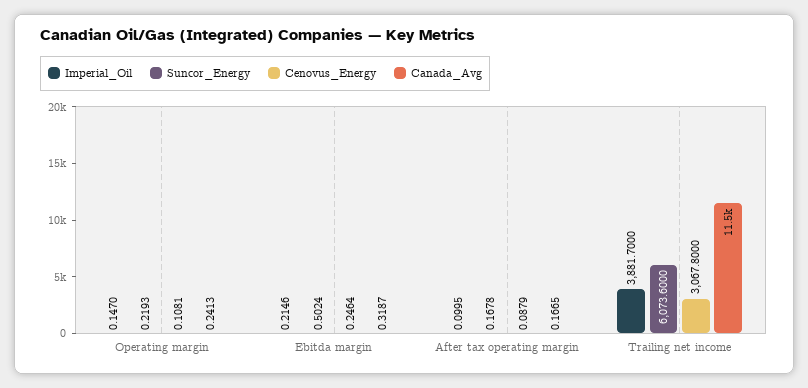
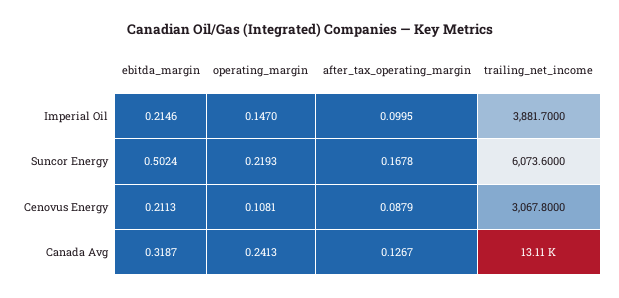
Cenovus_Energy, Ebitda margin: 0.2464 -> 0.2113
Canada_Avg, After tax operating margin: 0.1665 -> 0.1267
Canada_Avg, Trailing net income: 11500 -> 13110

